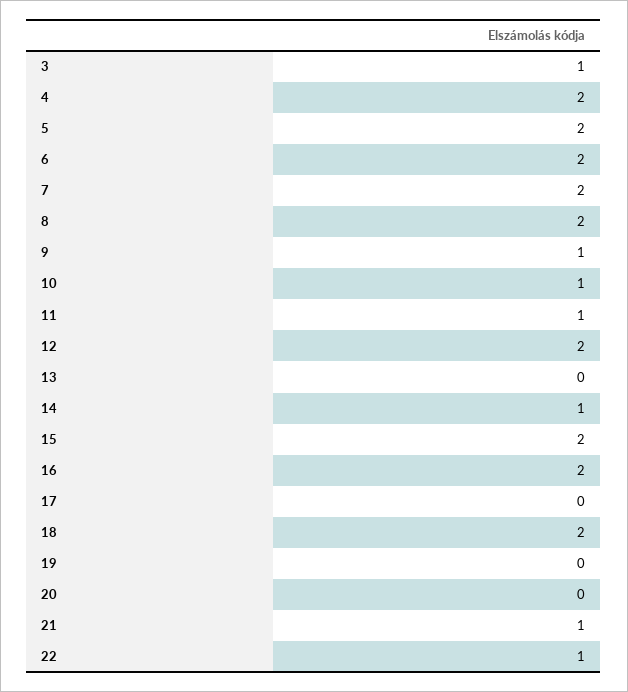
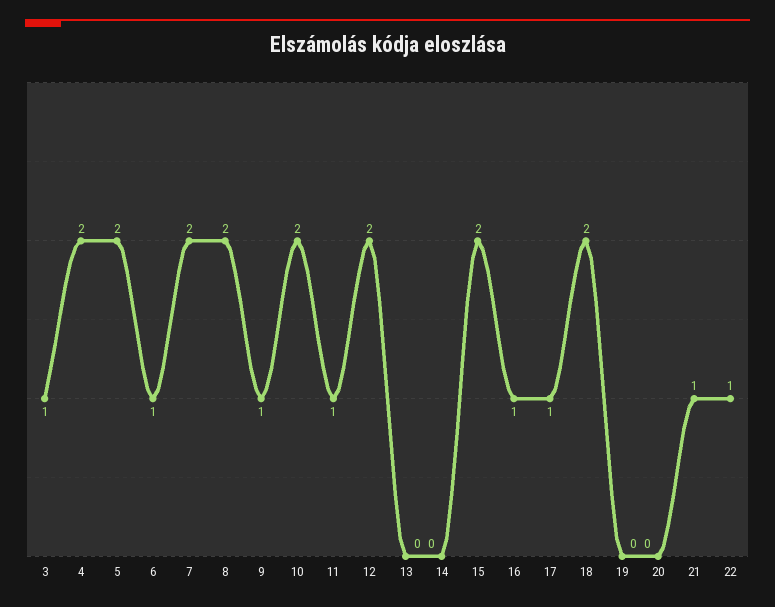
6: 2 -> 1
10: 1 -> 2
14: 1 -> 0
16: 2 -> 1
17: 0 -> 1

